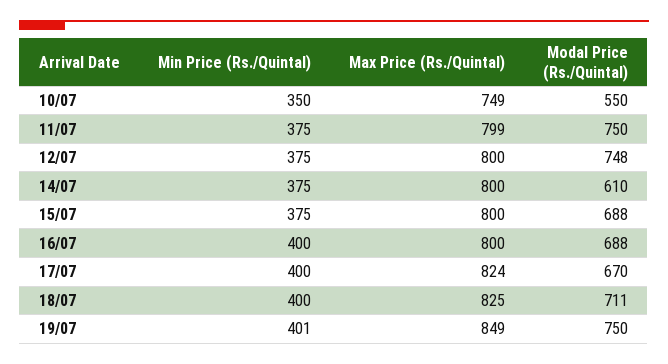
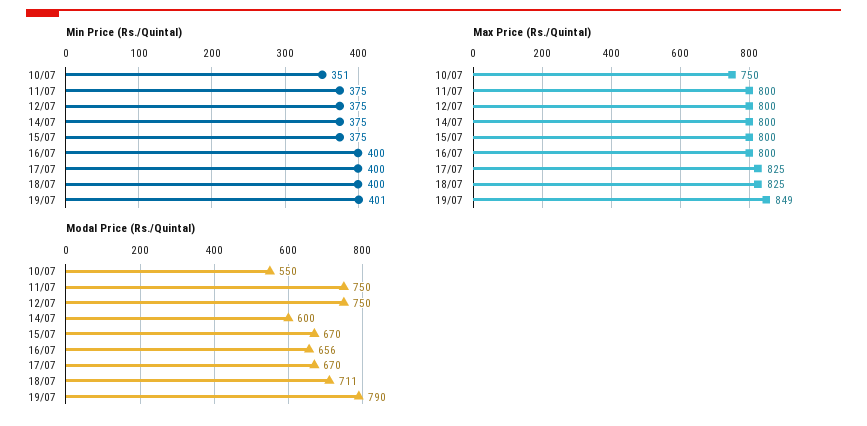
Min Price (Rs./Quintal), 10/07: 350 -> 351
Max Price (Rs./Quintal), 10/07: 749 -> 750
Max Price (Rs./Quintal), 11/07: 799 -> 800
Modal Price (Rs./Quintal), 12/07: 748 -> 750
Modal Price (Rs./Quintal), 14/07: 610 -> 600
Modal Price (Rs./Quintal), 15/07: 688 -> 670
Modal Price (Rs./Quintal), 16/07: 688 -> 656
Max Price (Rs./Quintal), 17/07: 824 -> 825
Modal Price (Rs./Quintal), 19/07: 750 -> 790

